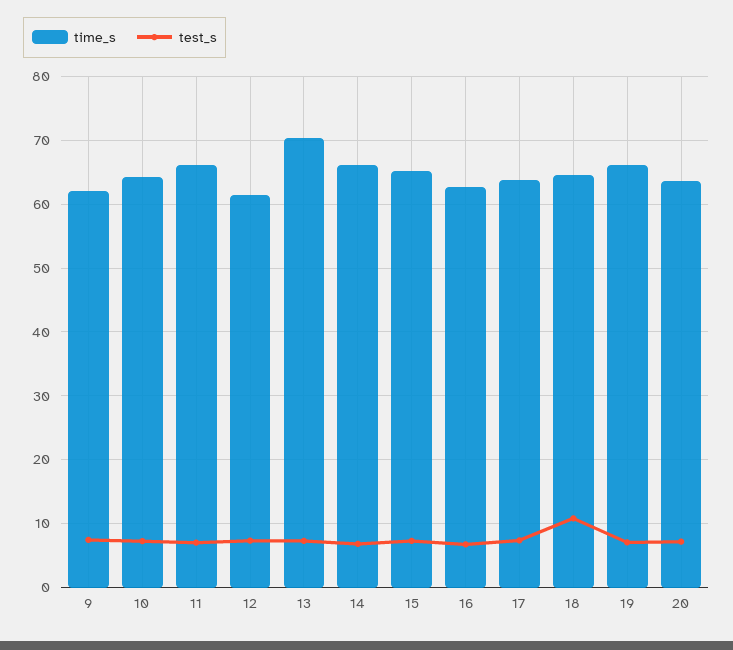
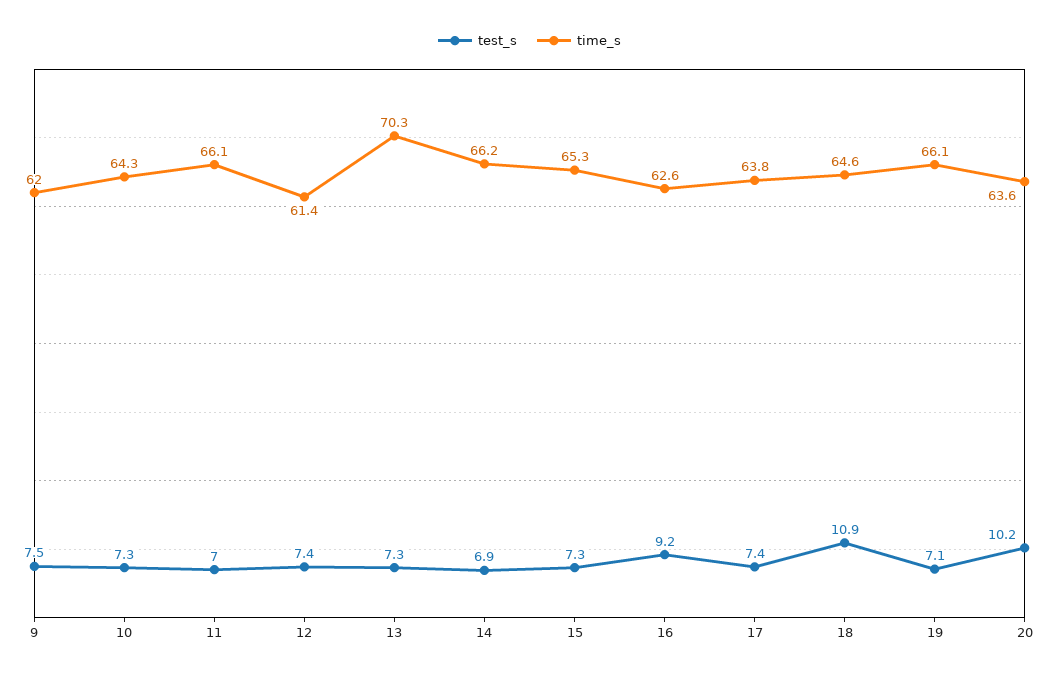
test_s, 16: 7 -> 9.2
test_s, 20: 7 -> 10.2

